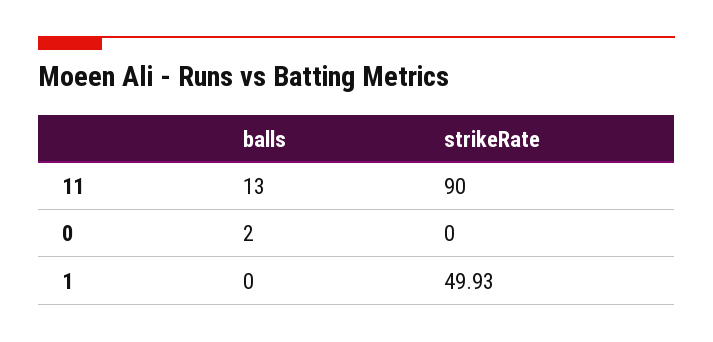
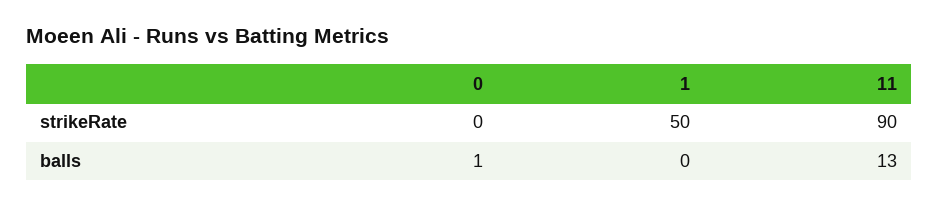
balls, 0: 2 -> 1
strikeRate, 1: 49.93 -> 50

